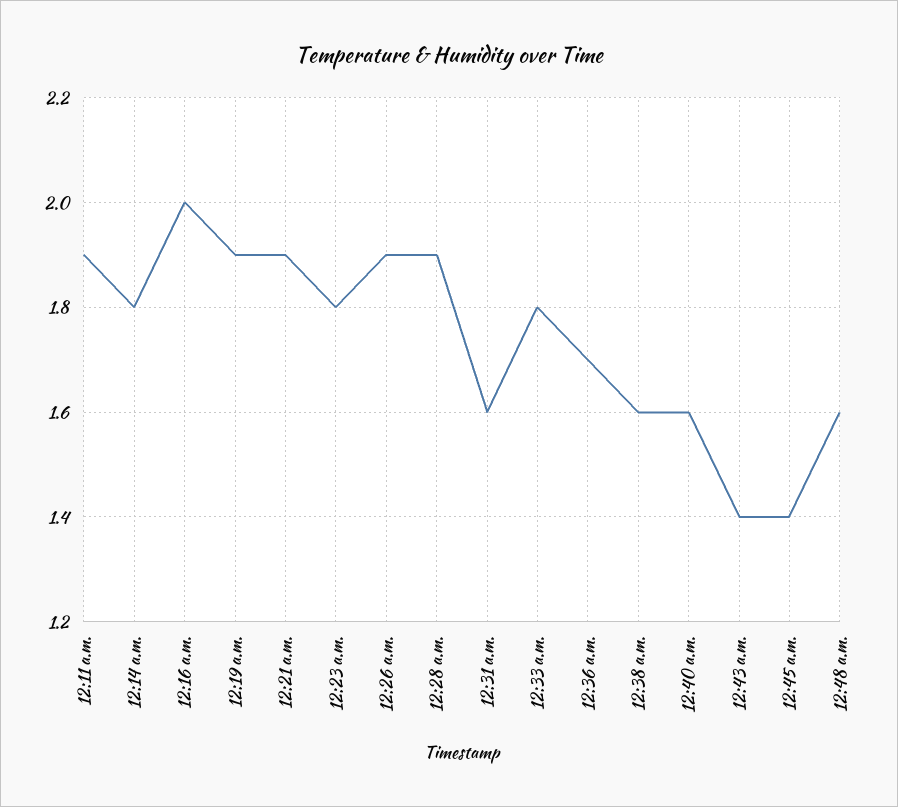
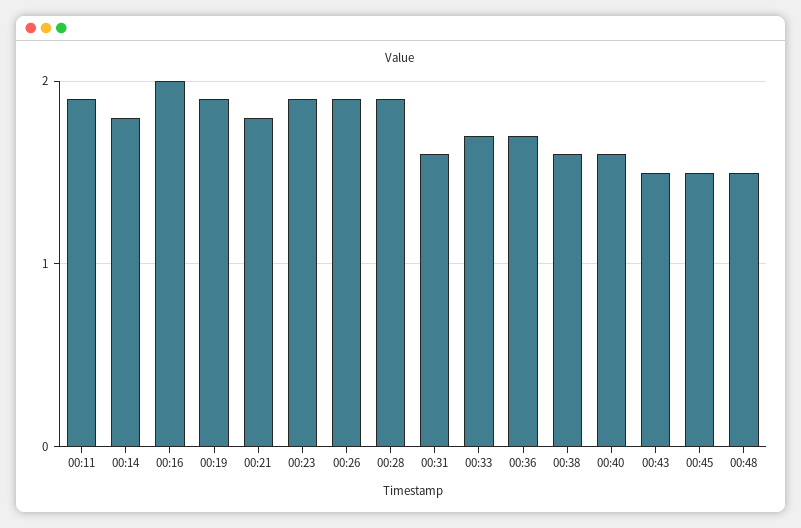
12:21 a.m.: 1.9 -> 1.8
12:23 a.m.: 1.8 -> 1.9
12:33 a.m.: 1.8 -> 1.7
12:43 a.m.: 1.4 -> 1.5
12:45 a.m.: 1.4 -> 1.5
12:48 a.m.: 1.6 -> 1.5

